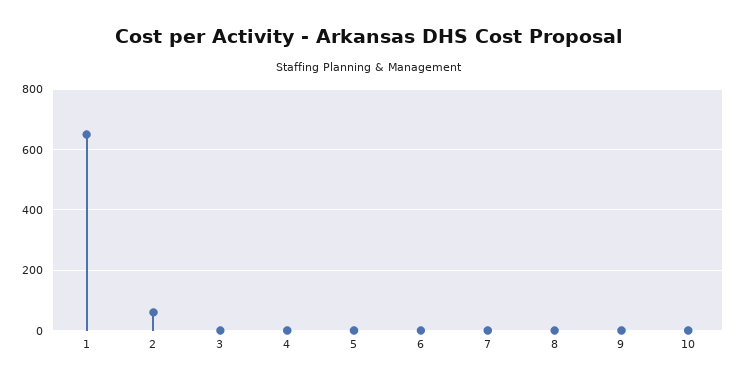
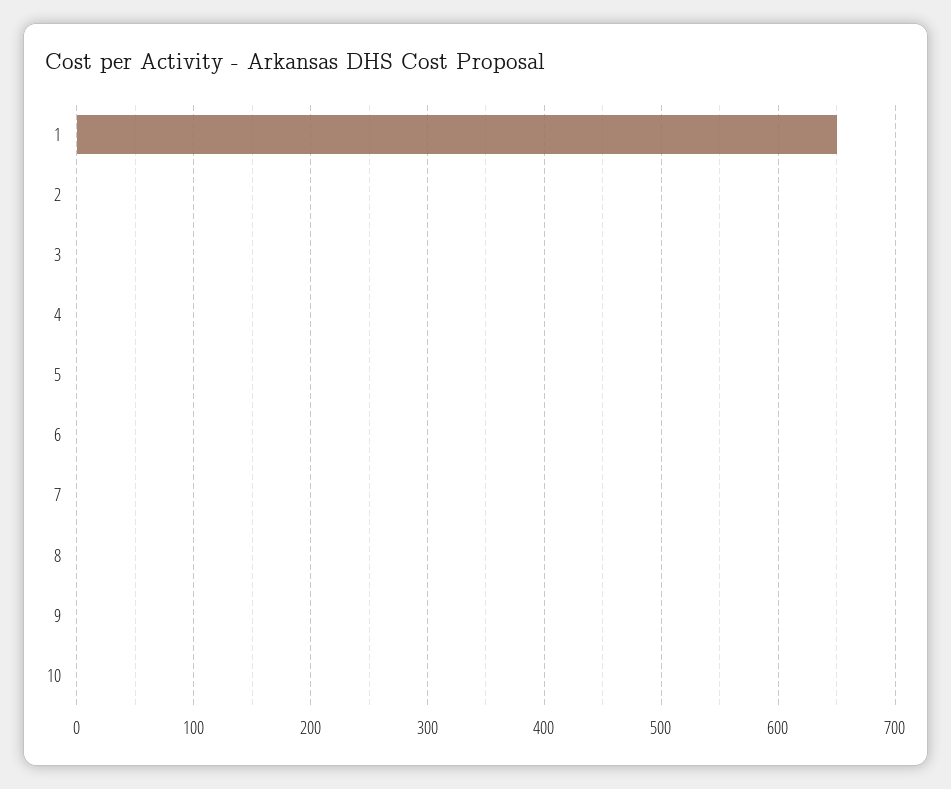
2: 60 -> 0

